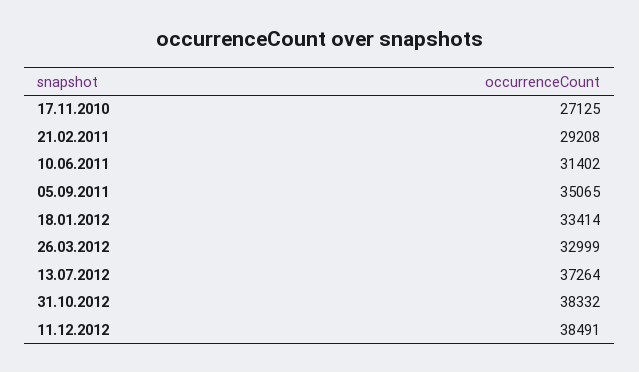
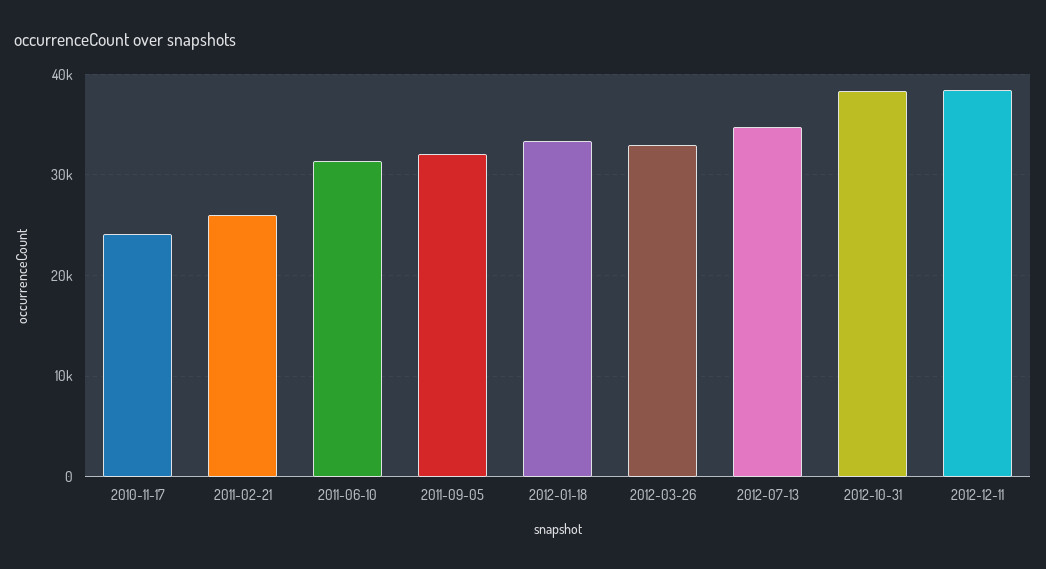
17.11.2010: 27125 -> 24000
21.02.2011: 29208 -> 26000
05.09.2011: 35065 -> 32000
13.07.2012: 37264 -> 35000

